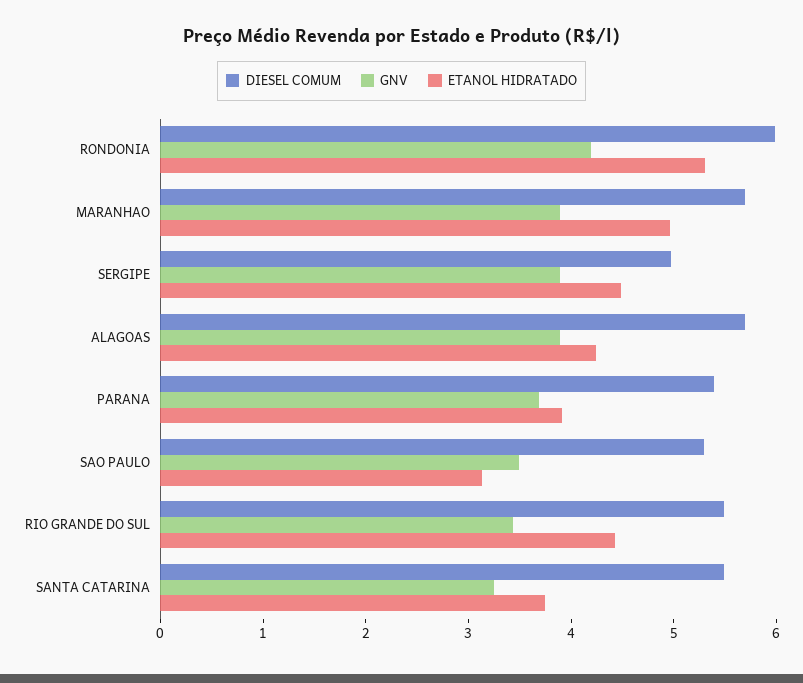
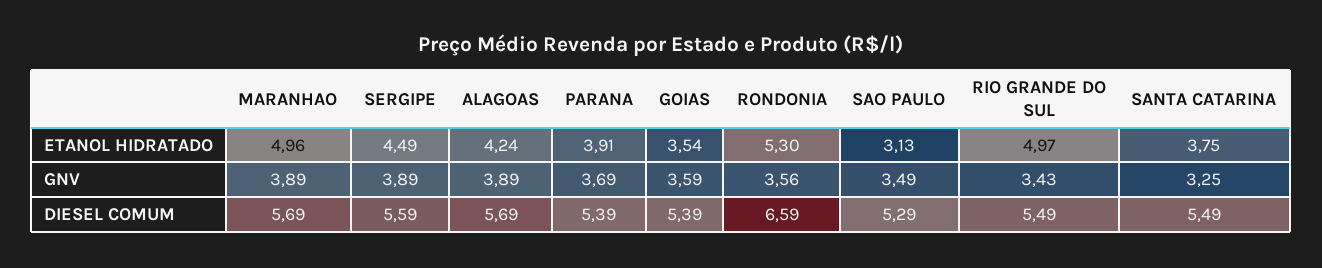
DIESEL COMUM, RONDONIA: 6 -> 6.59
GNV, RONDONIA: 4.2 -> 3.56
DIESEL COMUM, SERGIPE: 5 -> 5.59
ETANOL HIDRATADO, RIO GRANDE DO SUL: 4.4 -> 4.97
ETANOL HIDRATADO, GOIAS: none -> 3.54
GNV, GOIAS: none -> 3.59
DIESEL COMUM, GOIAS: none -> 5.39

